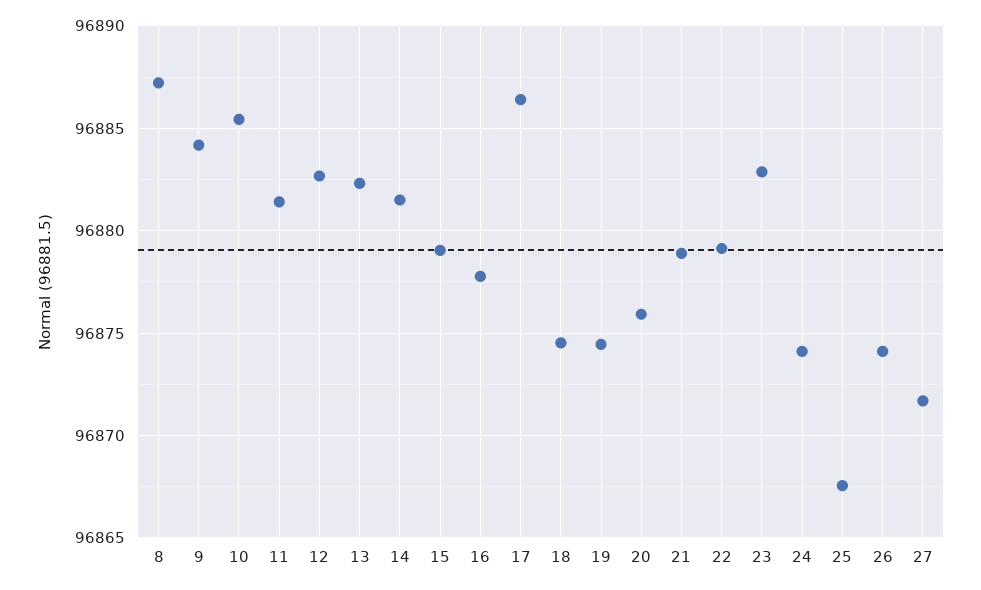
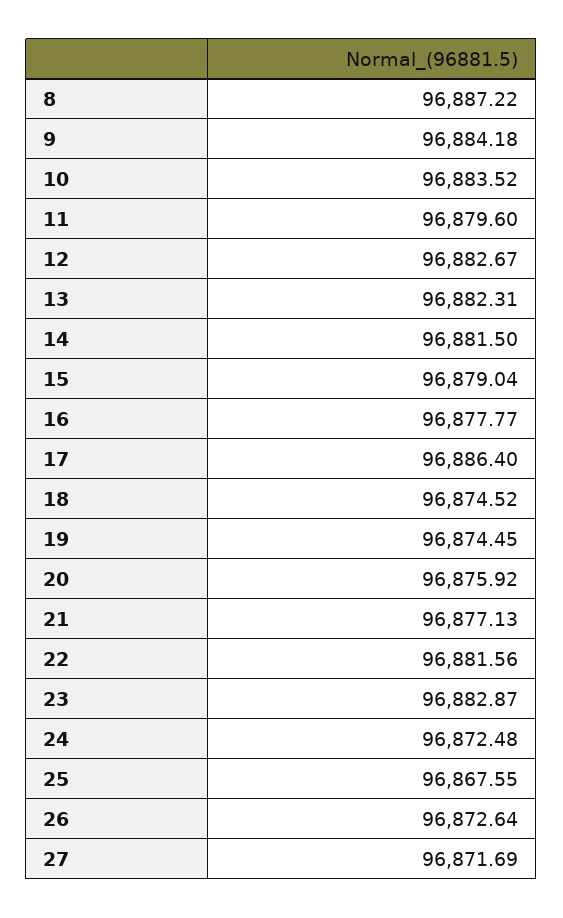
10: 96885.5 -> 96883.52
11: 96881.5 -> 96879.6
21: 96879 -> 96877.13
22: 96879 -> 96881.56
24: 96874 -> 96872.48
26: 96874 -> 96872.64

